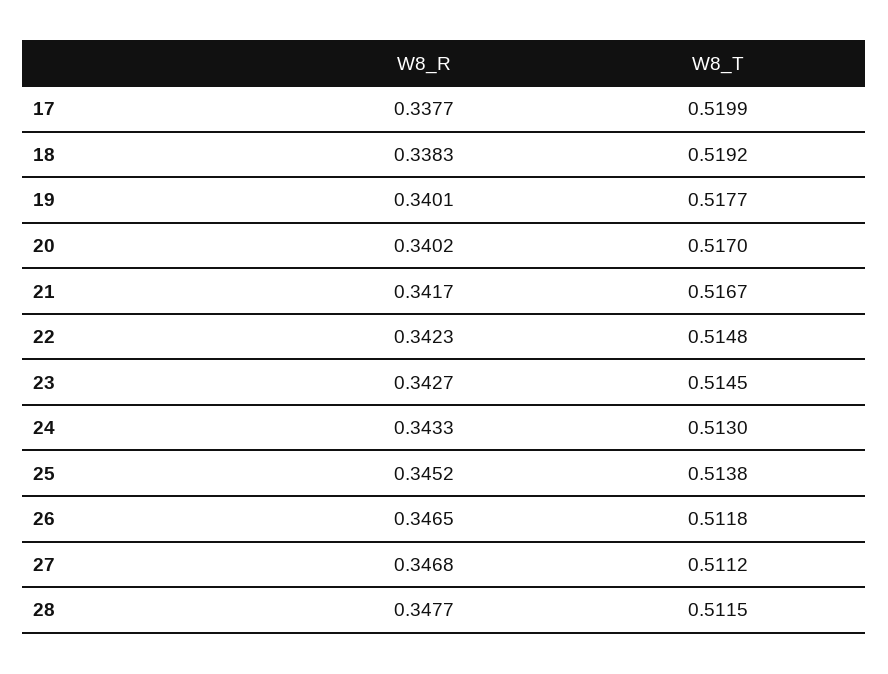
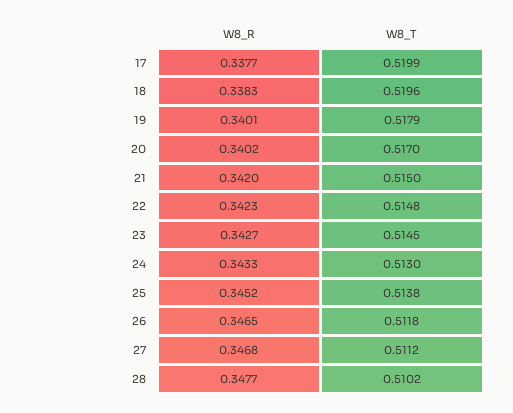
W8_T, 18: 0.5192 -> 0.5196
W8_T, 19: 0.5177 -> 0.5179
W8_R, 21: 0.3417 -> 0.342
W8_T, 21: 0.5167 -> 0.515
W8_T, 28: 0.5115 -> 0.5102

